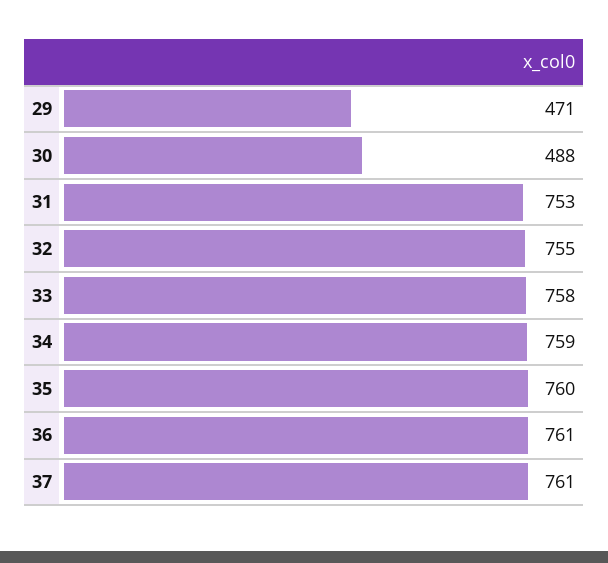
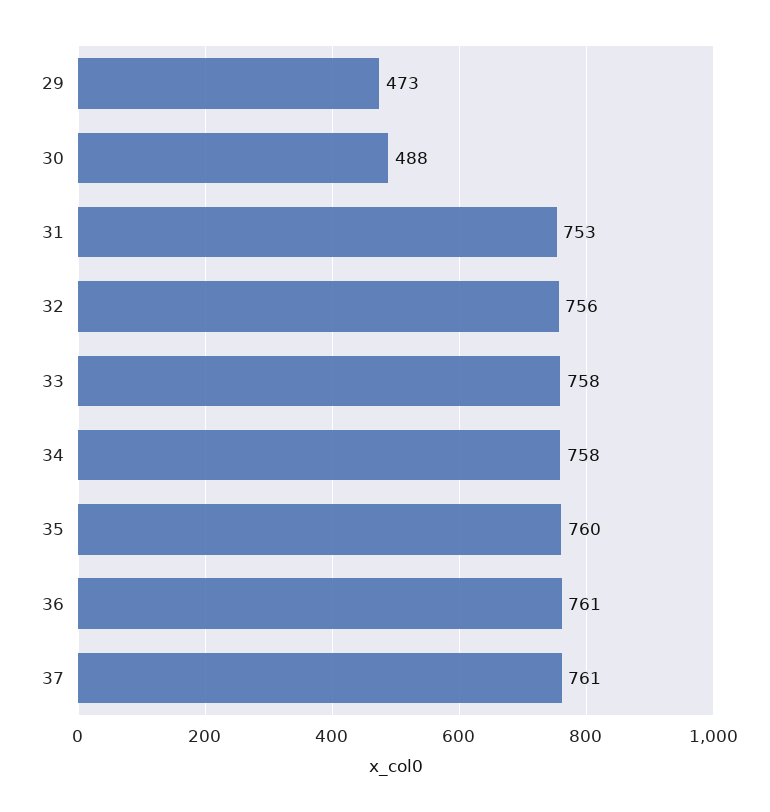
29: 471 -> 473
32: 755 -> 756
34: 759 -> 758

